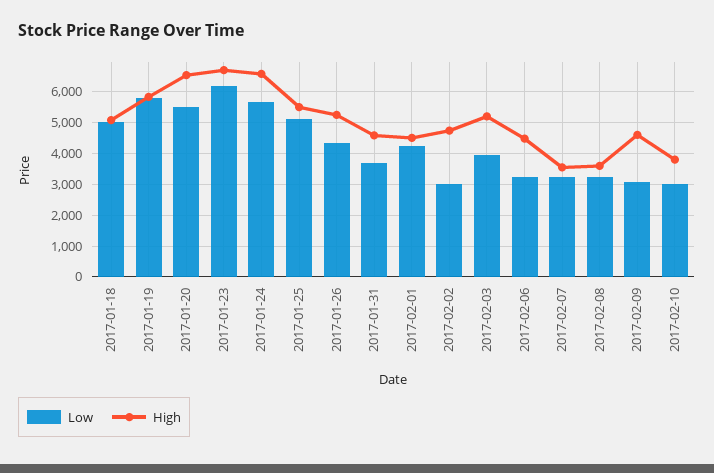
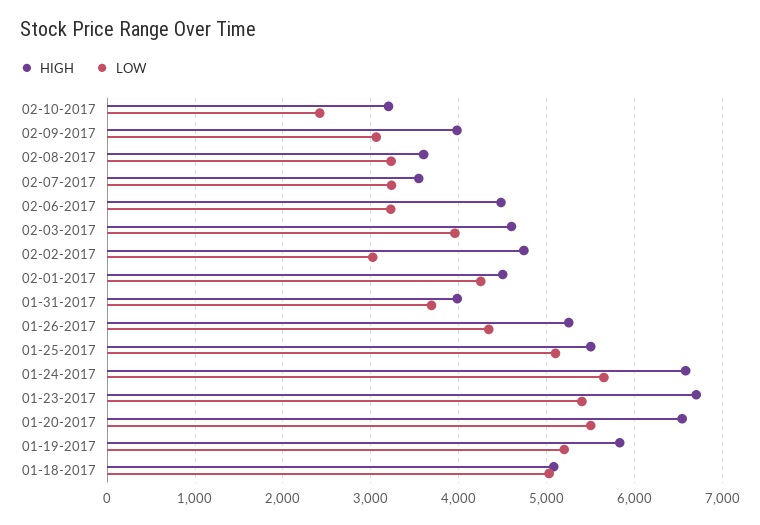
Low, 2017-01-19: 5800 -> 5200
Low, 2017-01-23: 6200 -> 5400
High, 2017-01-31: 4600 -> 4000
High, 2017-02-03: 5200 -> 4600
High, 2017-02-09: 4600 -> 4000
Low, 2017-02-10: 3000 -> 2400
High, 2017-02-10: 3800 -> 3200

